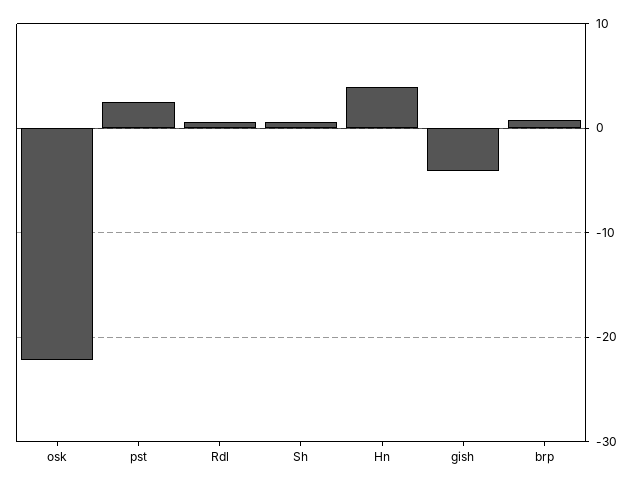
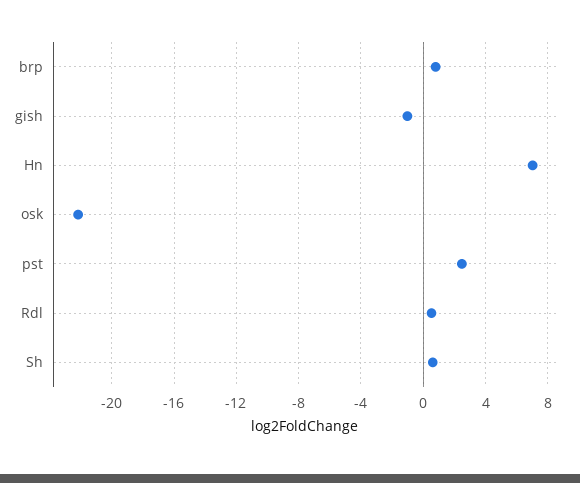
Hn: 4 -> 7
gish: -4 -> -1

